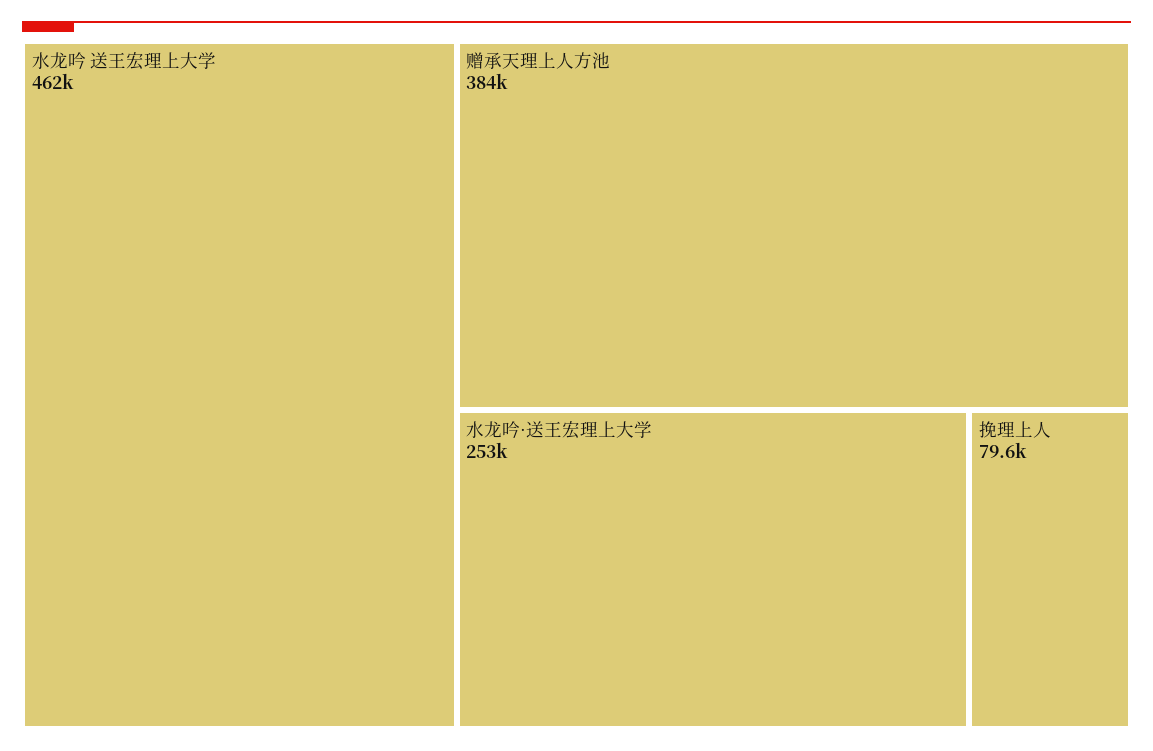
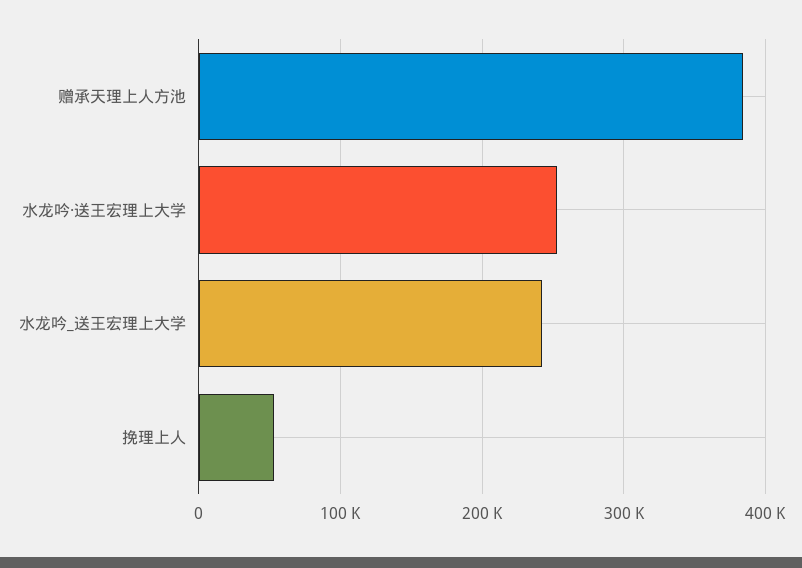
水龙吟 送王宏理上大学: 462000 -> 240000
挽理上人: 79600 -> 50000

